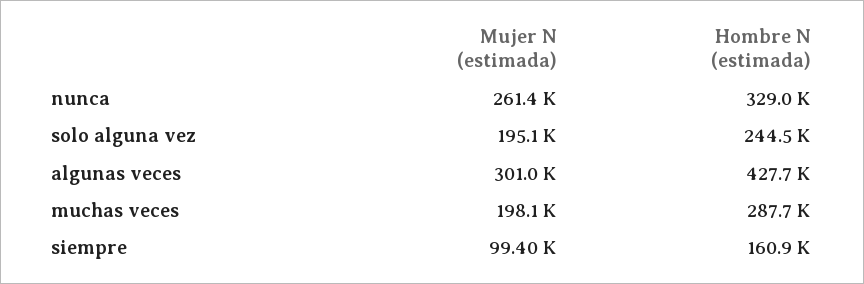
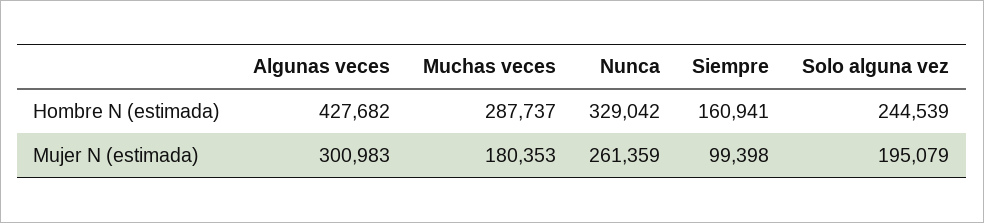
Mujer N (estimada), muchas veces: 198100 -> 180353

